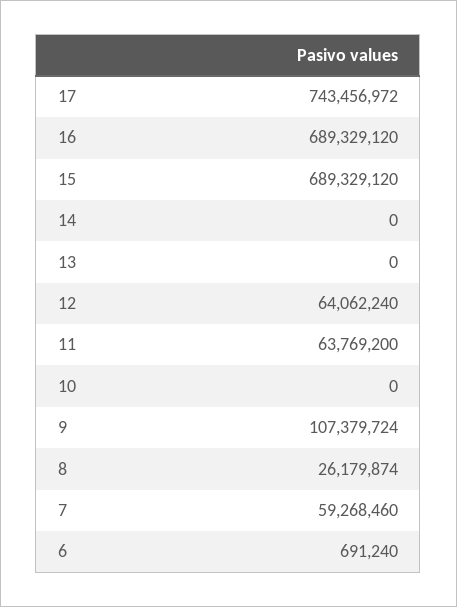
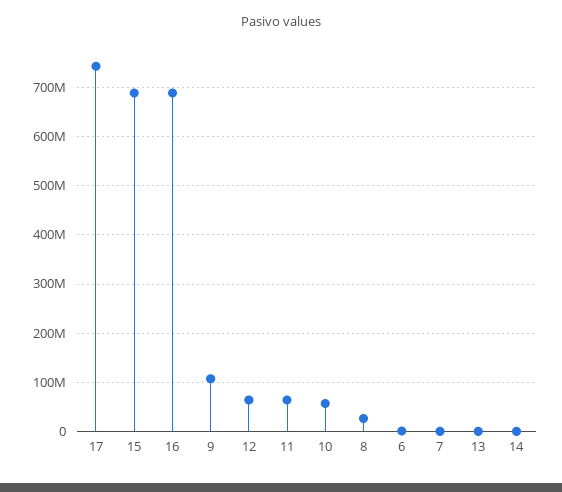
10: 0 -> 60000000
7: 59268460 -> 0

